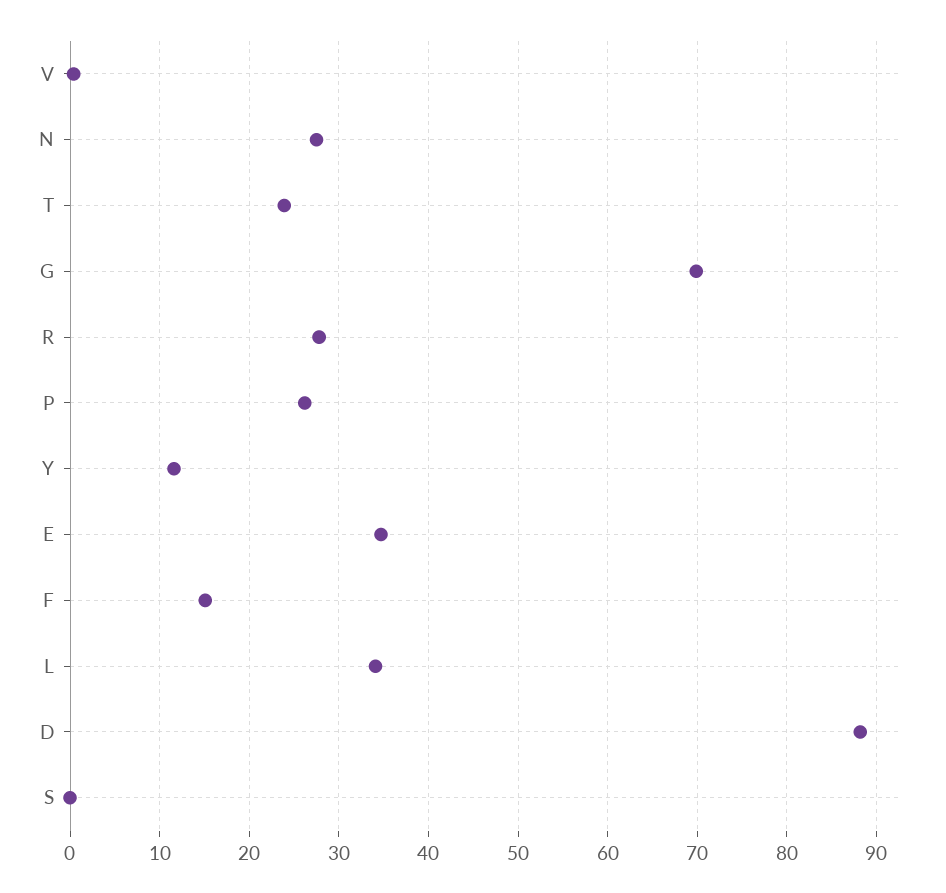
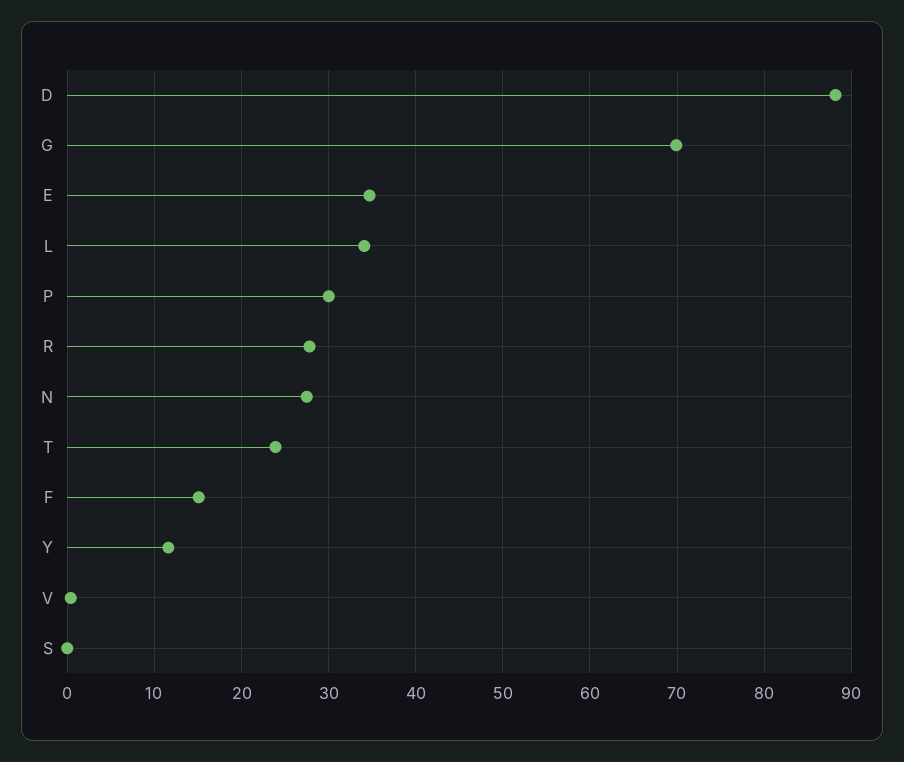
P: 26 -> 30

